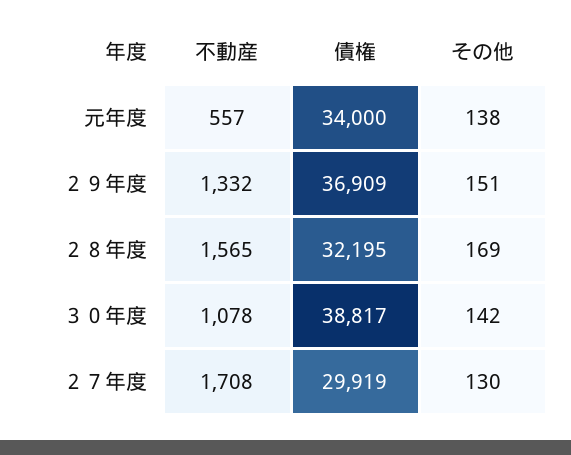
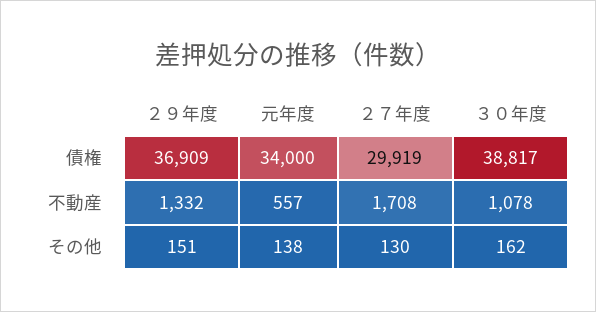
不動産, ２８年度: 1565 -> none
債権, ２８年度: 32195 -> none
その他, ２８年度: 169 -> none
その他, ３０年度: 142 -> 162

